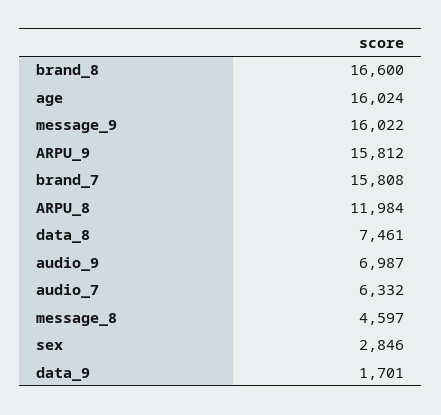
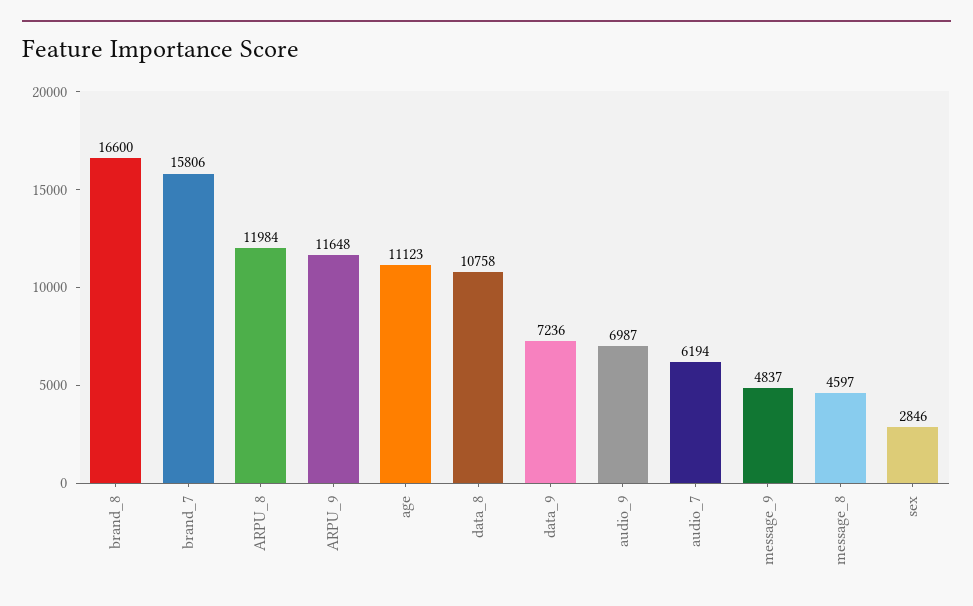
age: 16024 -> 11123
message_9: 16022 -> 4837
ARPU_9: 15812 -> 11648
brand_7: 15808 -> 15806
data_8: 7461 -> 10758
audio_7: 6332 -> 6194
data_9: 1701 -> 7236

